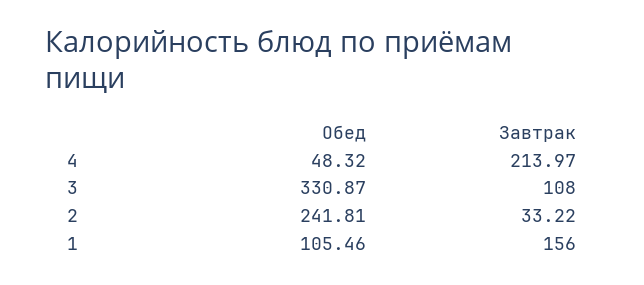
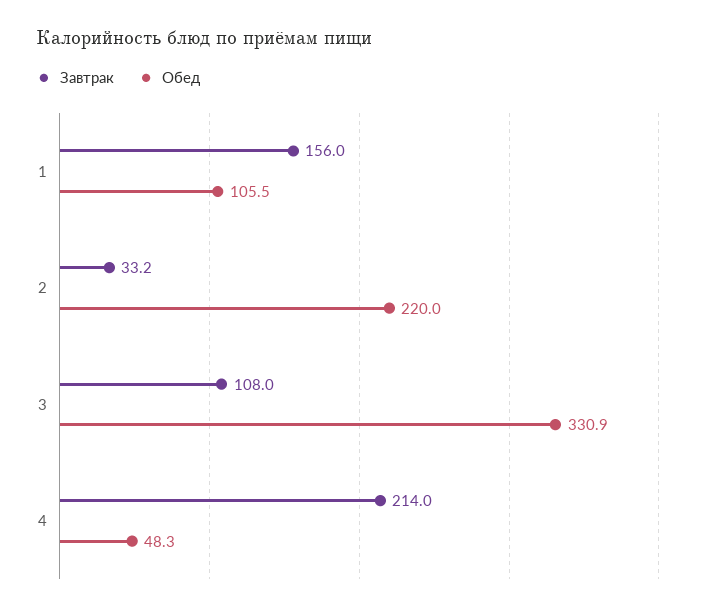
Обед, 2: 241.81 -> 220

